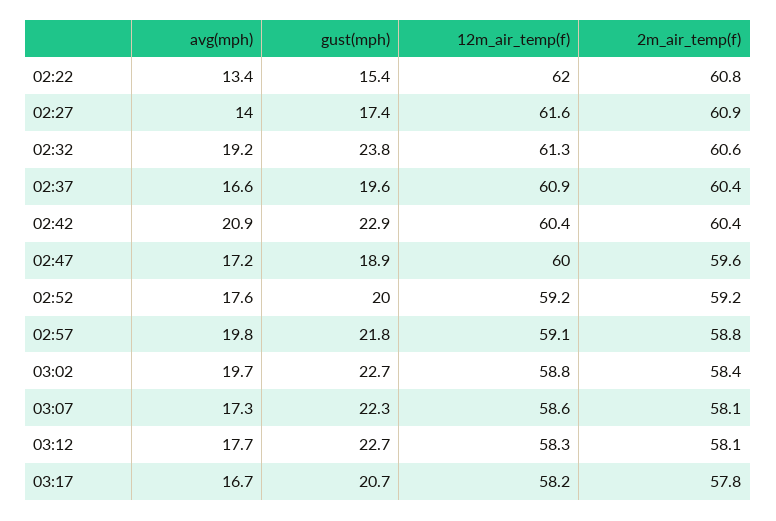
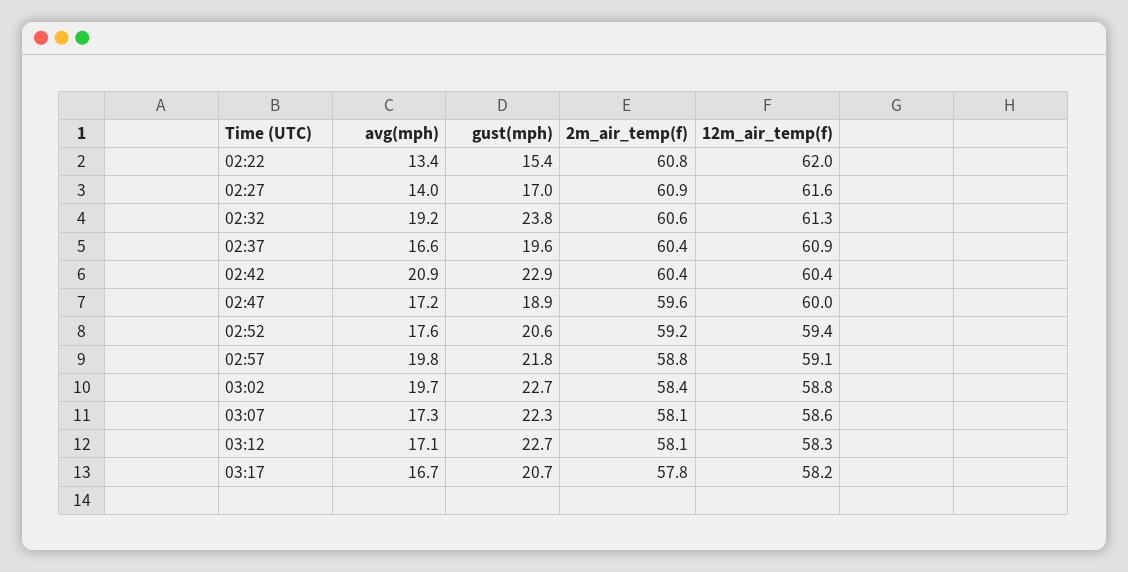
gust(mph), 02:27: 17.4 -> 17
gust(mph), 02:52: 20 -> 20.6
12m_air_temp(f), 02:52: 59.2 -> 59.4
avg(mph), 03:12: 17.7 -> 17.1

